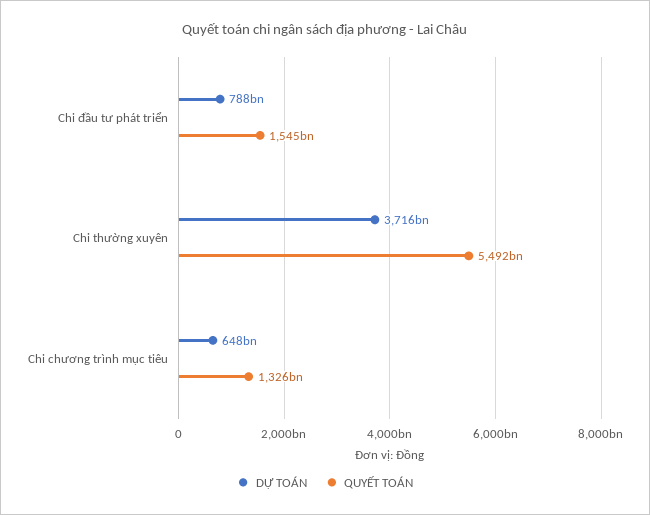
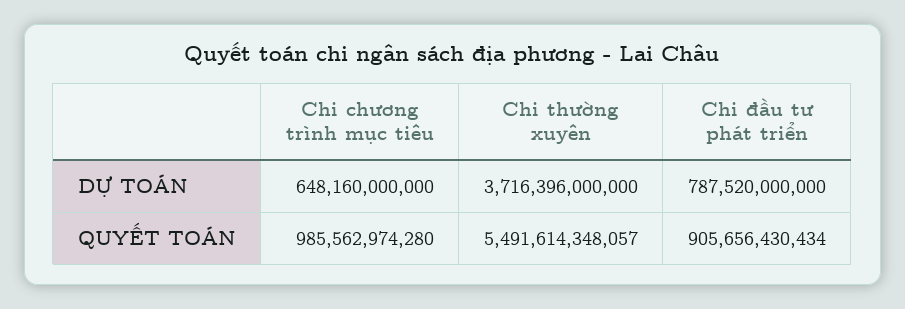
QUYẾT TOÁN, Chi đầu tư phát triển: 1545000000000 -> 905656430434
QUYẾT TOÁN, Chi chương trình mục tiêu: 1326000000000 -> 985562974280

